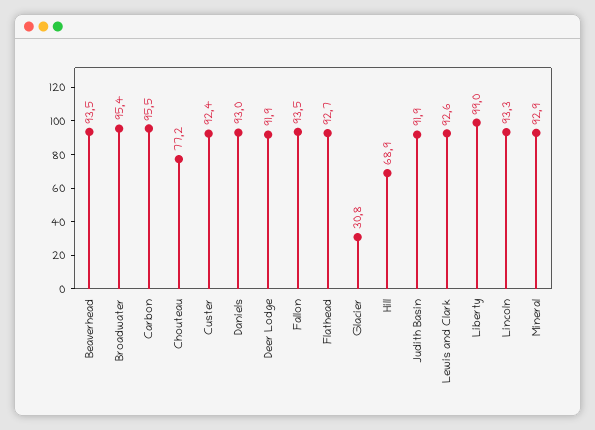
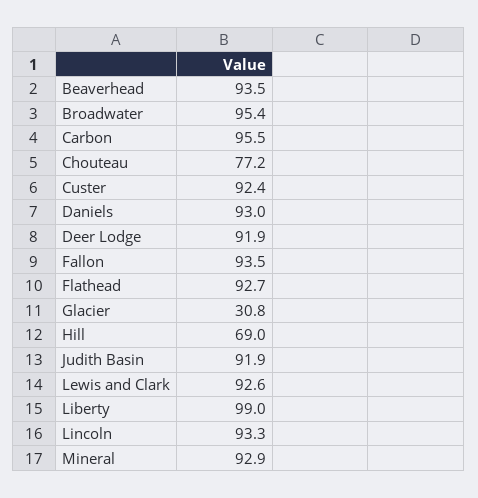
Hill: 68.9 -> 69

